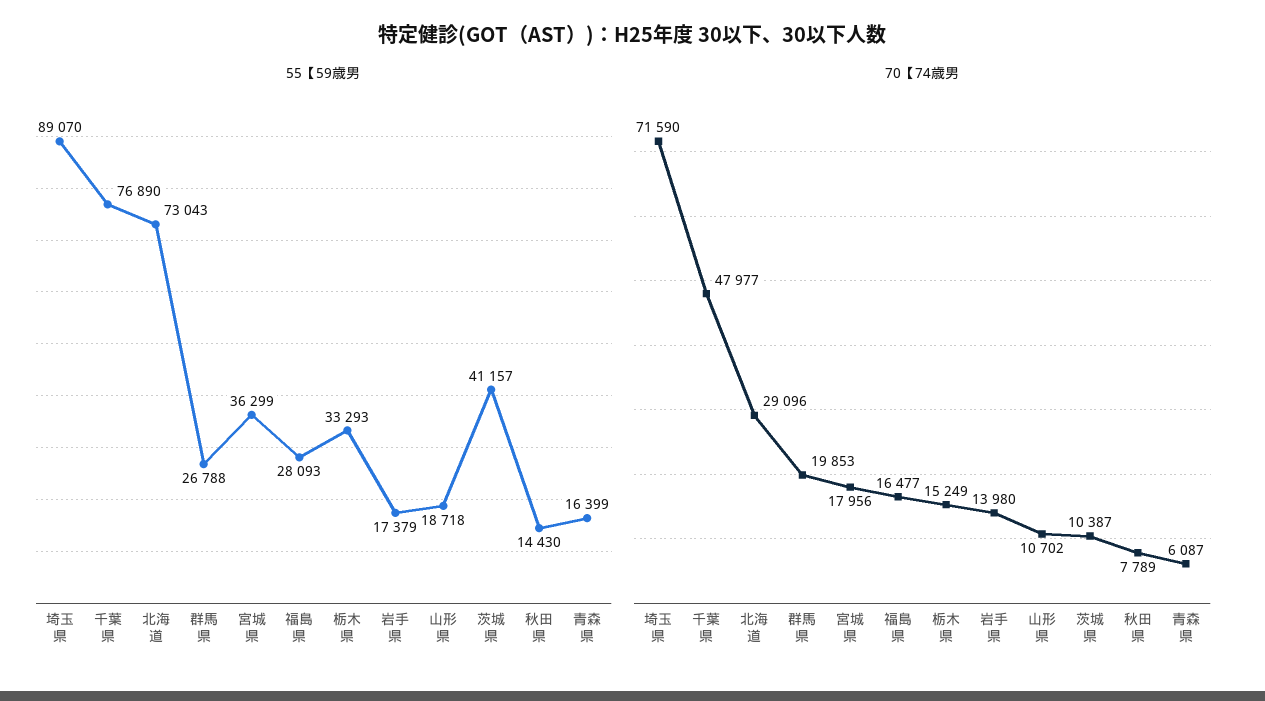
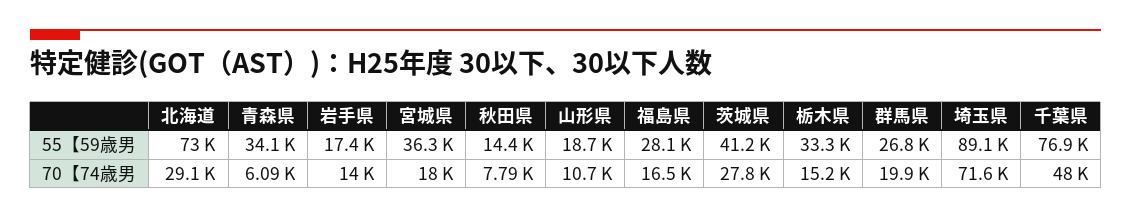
55【59歳男, 青森県: 16399 -> 34100
70【74歳男, 茨城県: 10387 -> 27800

